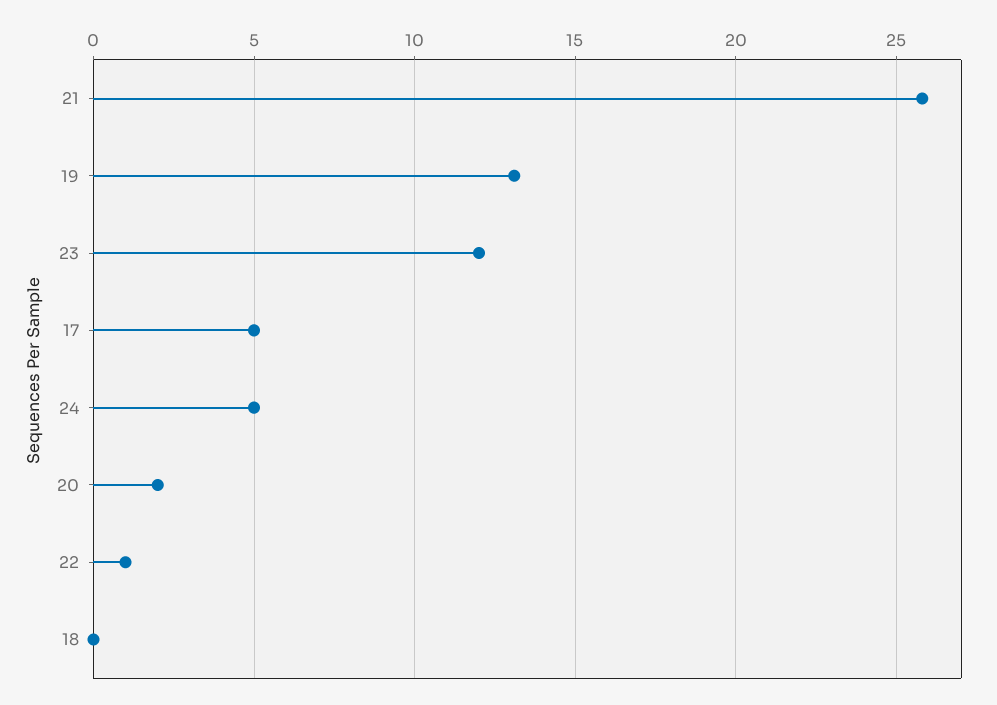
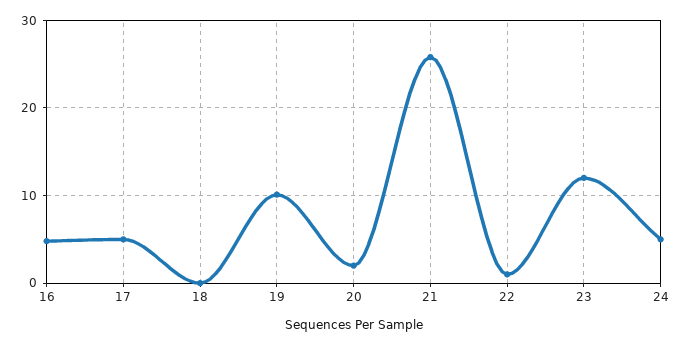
19: 13 -> 10
16: none -> 5

